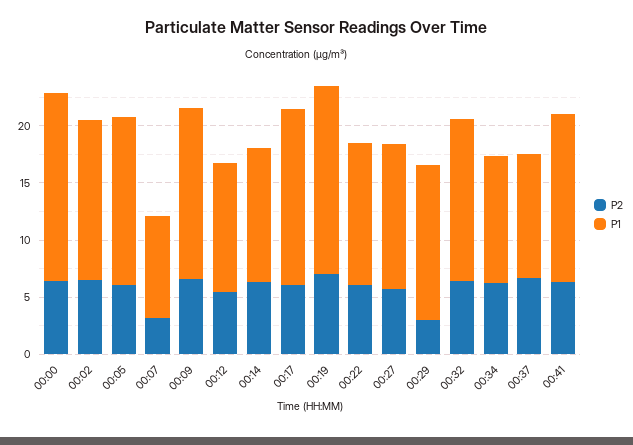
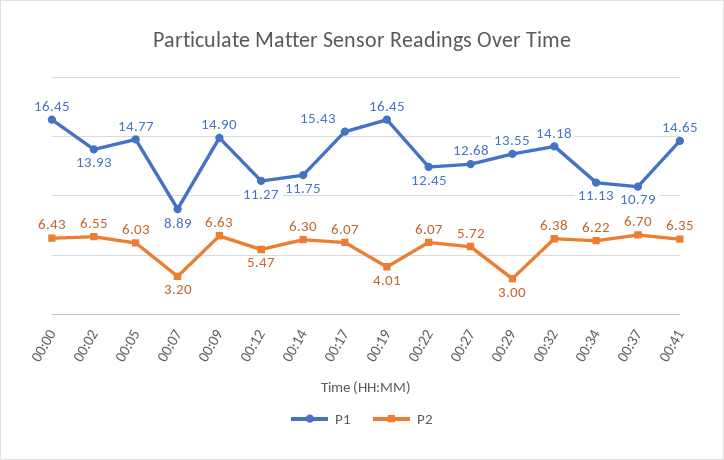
P2, 00:19: 7 -> 4.01

